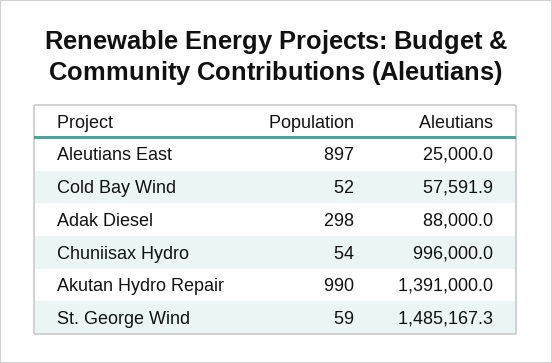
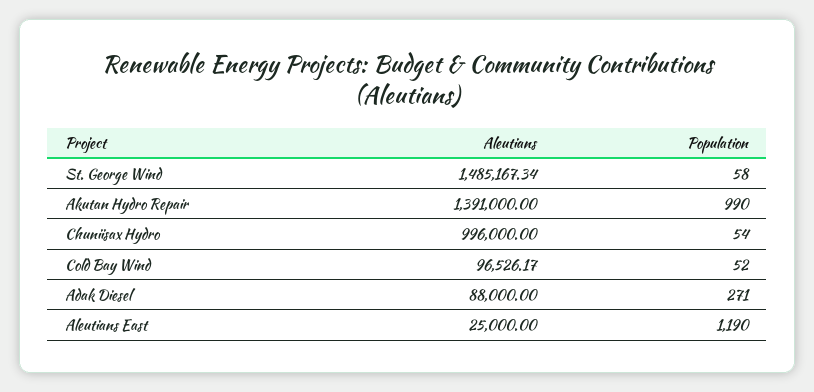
Population, Aleutians East: 897 -> 1190
Aleutians, Cold Bay Wind: 57591.9 -> 96526.17
Population, Adak Diesel: 298 -> 271
Population, St. George Wind: 59 -> 58

